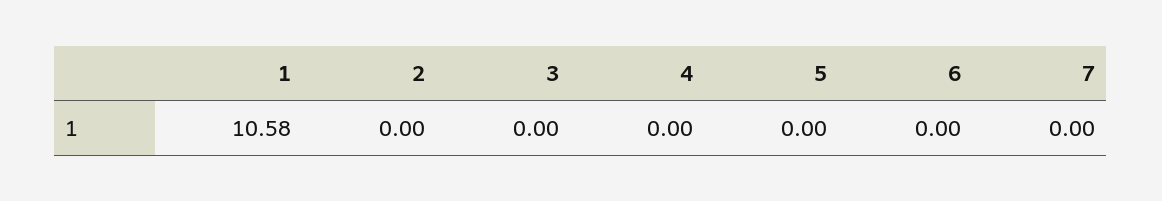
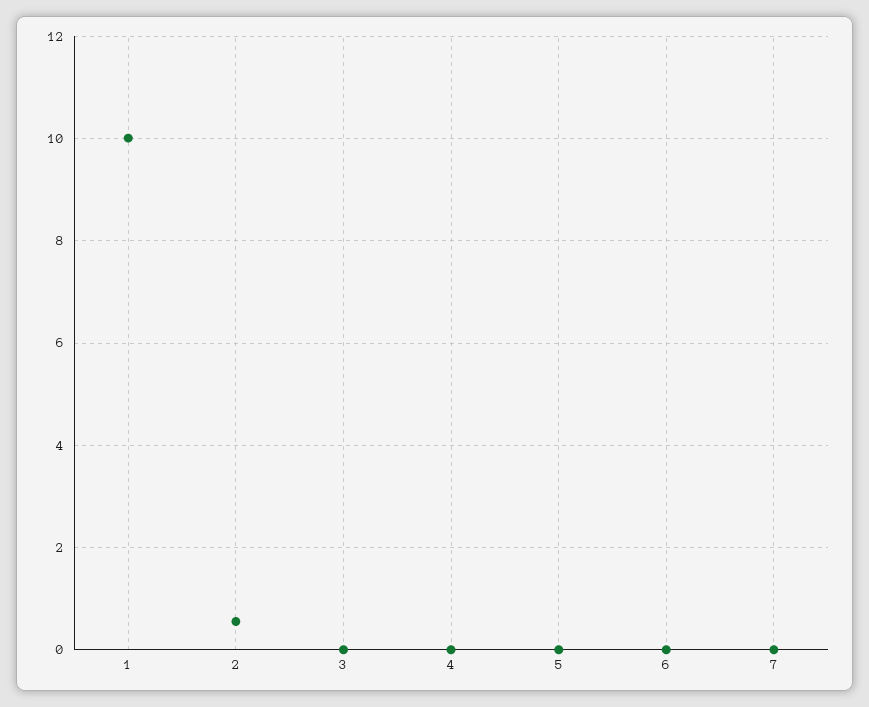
1: 10.58 -> 10
2: 0 -> 0.6

